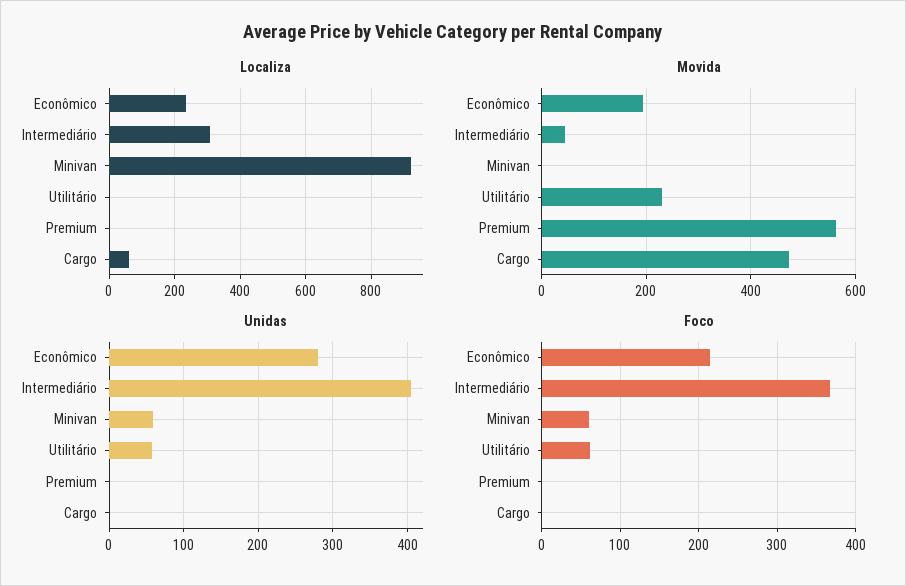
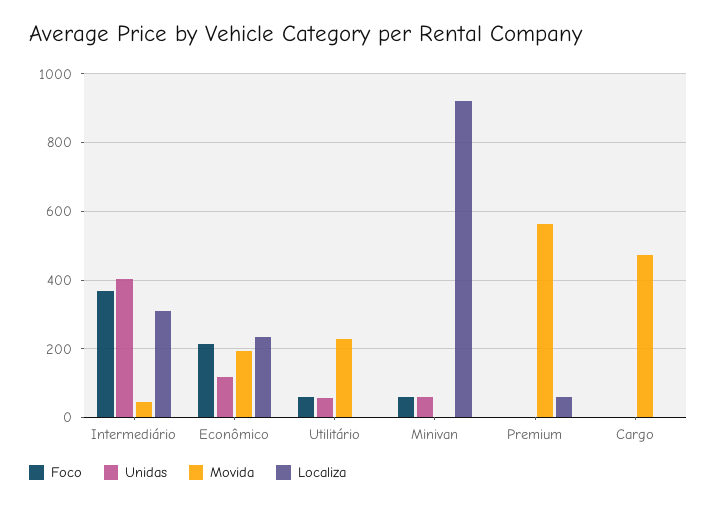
Localiza, Premium: 0 -> 60
Localiza, Cargo: 60 -> 0
Unidas, Econômico: 280 -> 120

